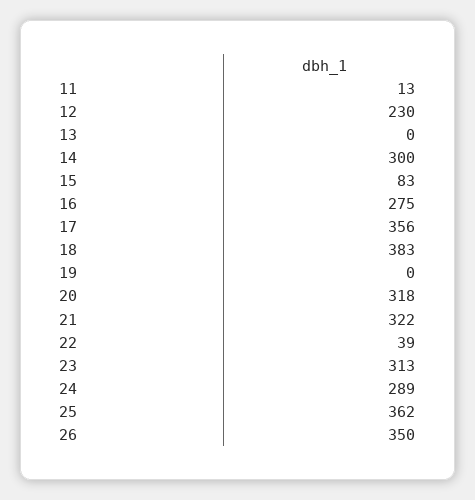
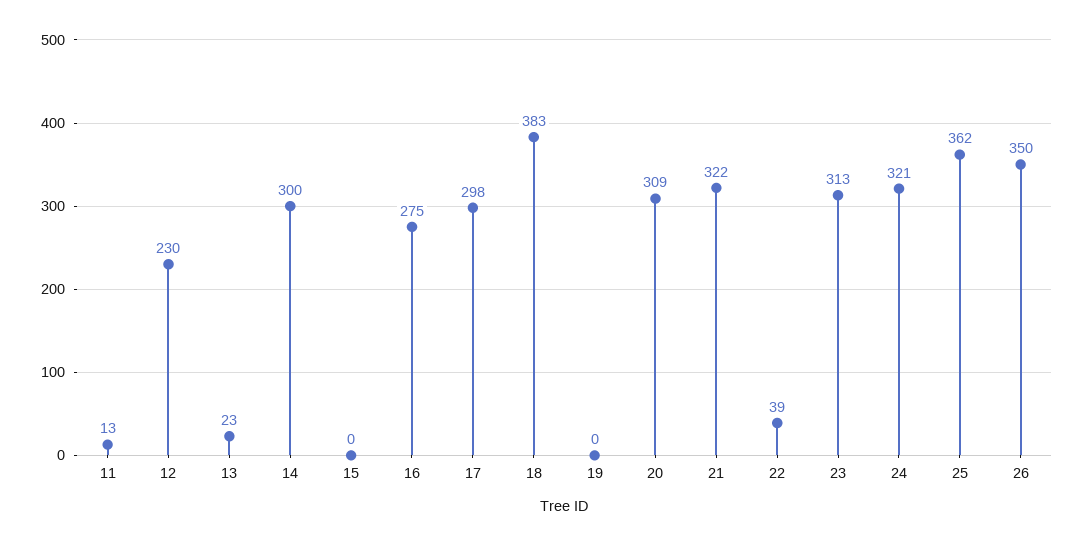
13: 0 -> 23
15: 83 -> 0
17: 356 -> 298
20: 318 -> 309
24: 289 -> 321

